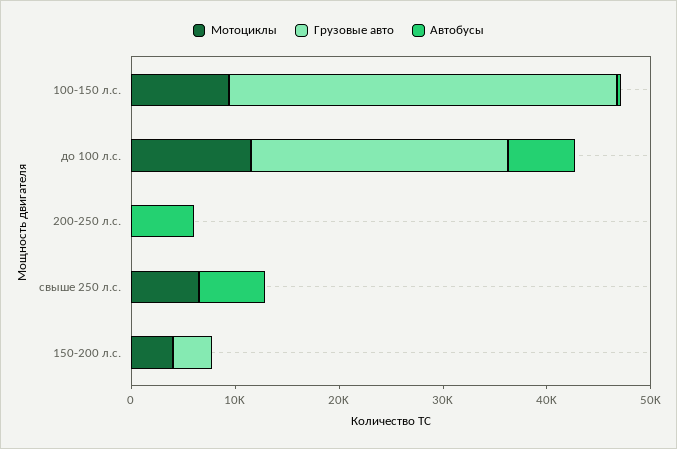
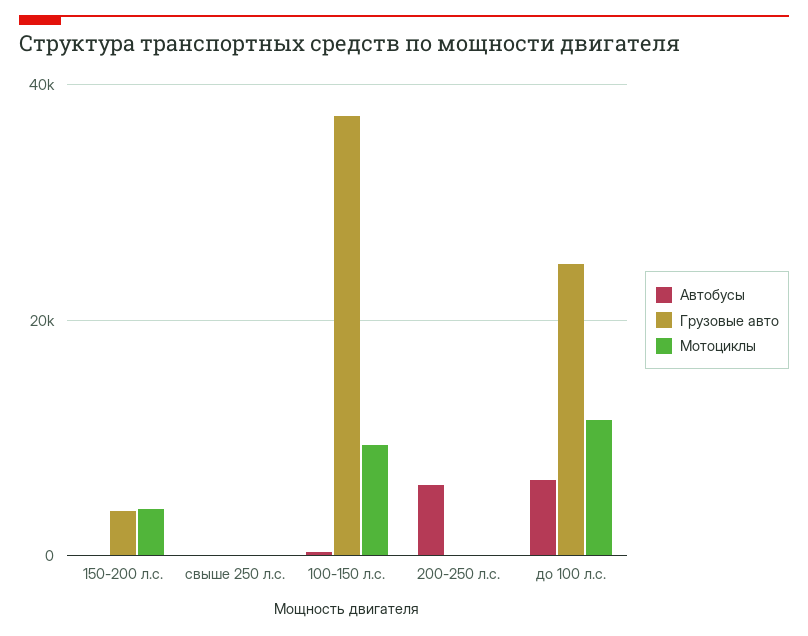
Мотоциклы, свыше 250 л.с.: 6000 -> 0
Автобусы, свыше 250 л.с.: 6000 -> 0

